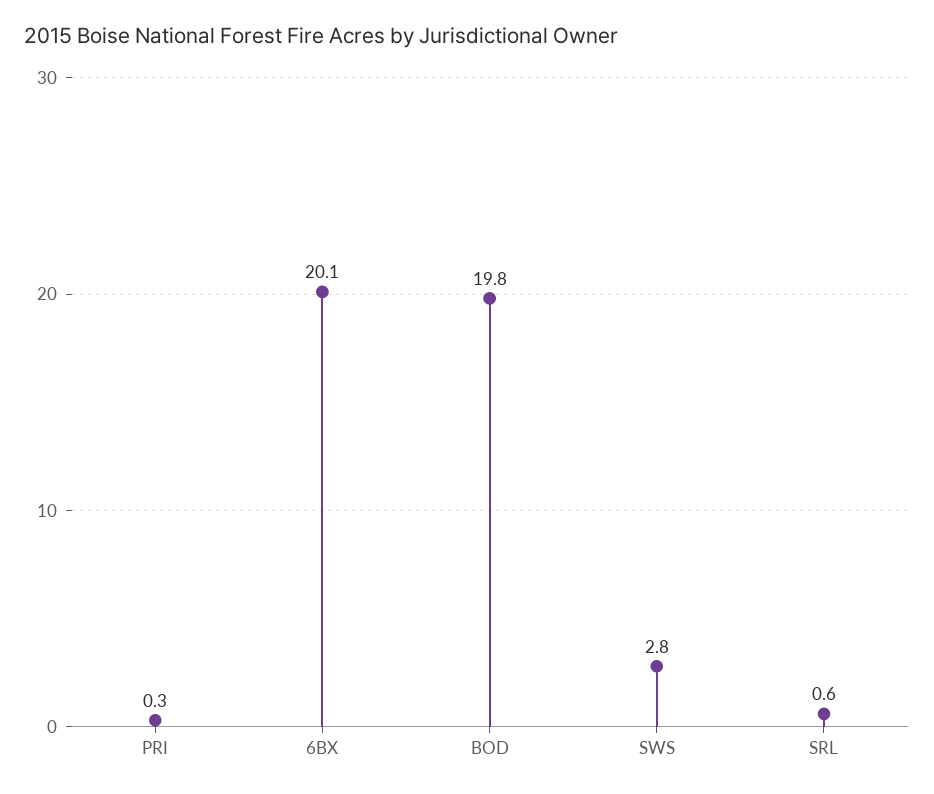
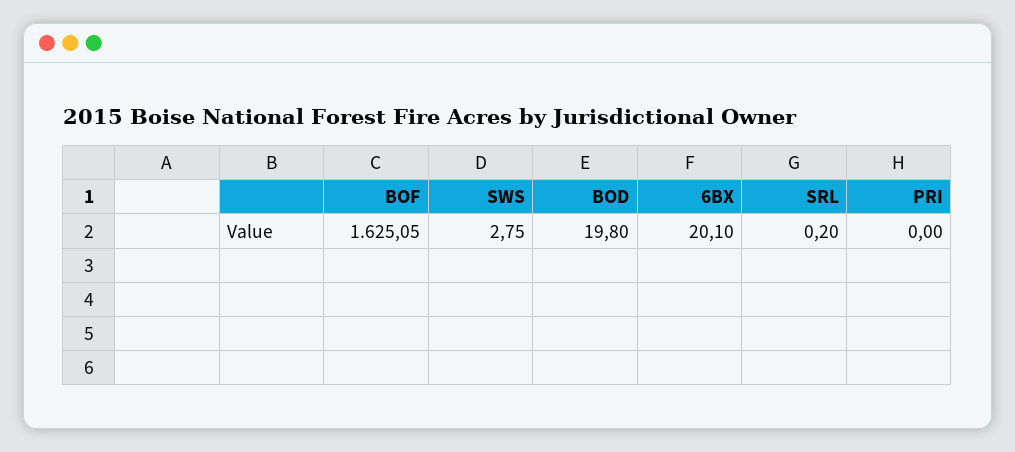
PRI: 0.3 -> 0
SRL: 0.6 -> 0.2
BOF: none -> 1625.05

